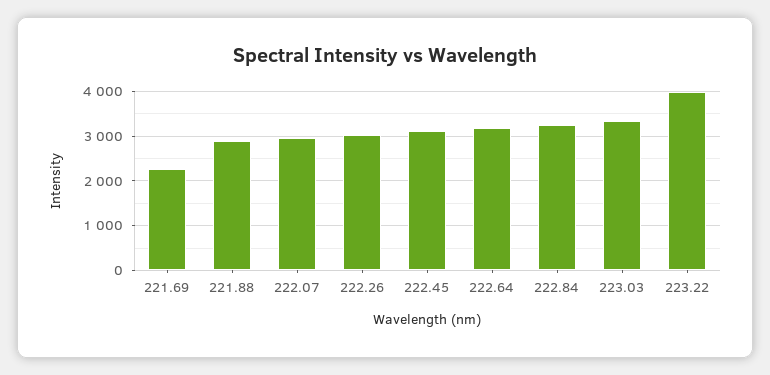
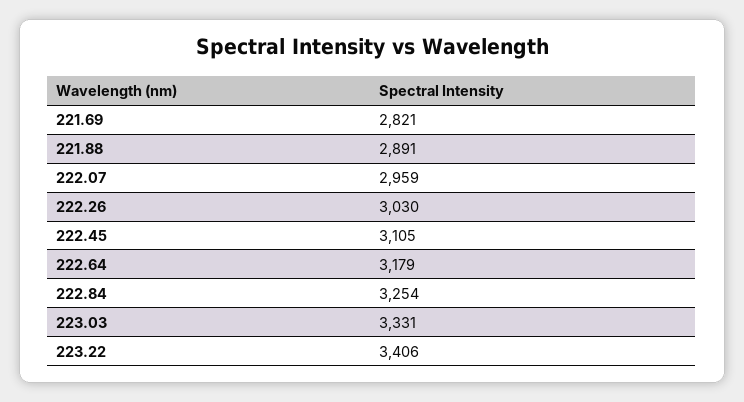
221.69: 2200 -> 2821
223.22: 4000 -> 3406

